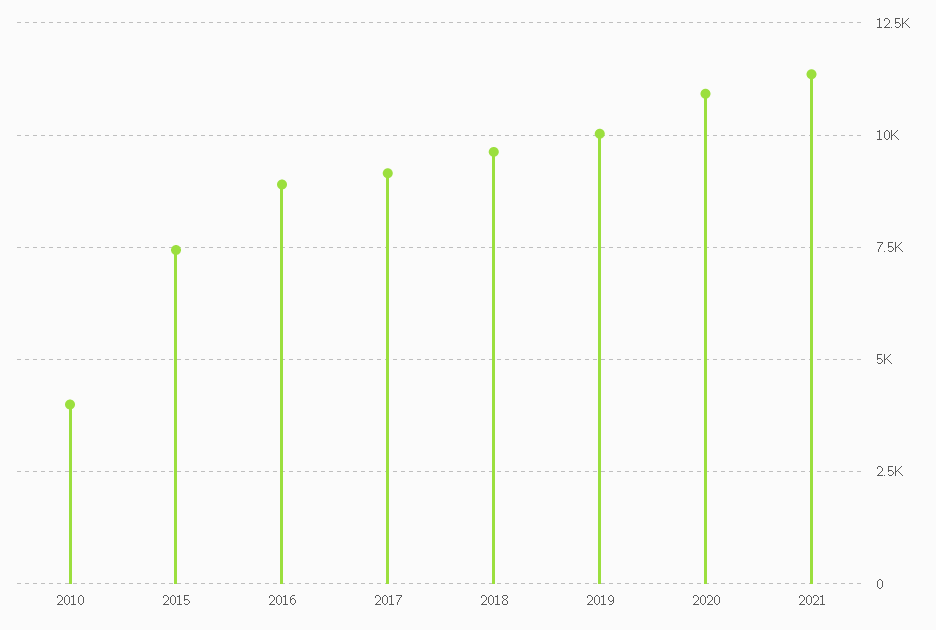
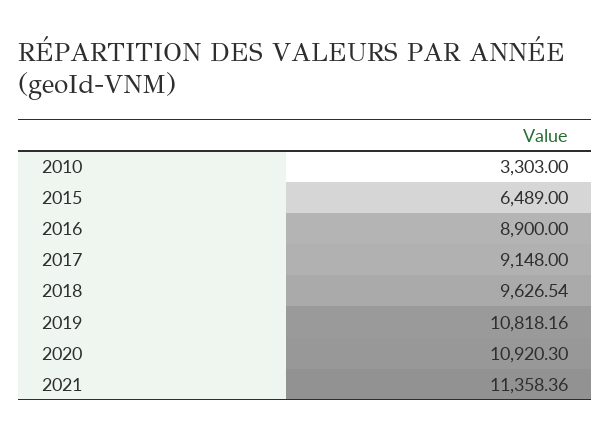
2010: 4000 -> 3303
2015: 7500 -> 6489
2019: 10000 -> 10818.16

